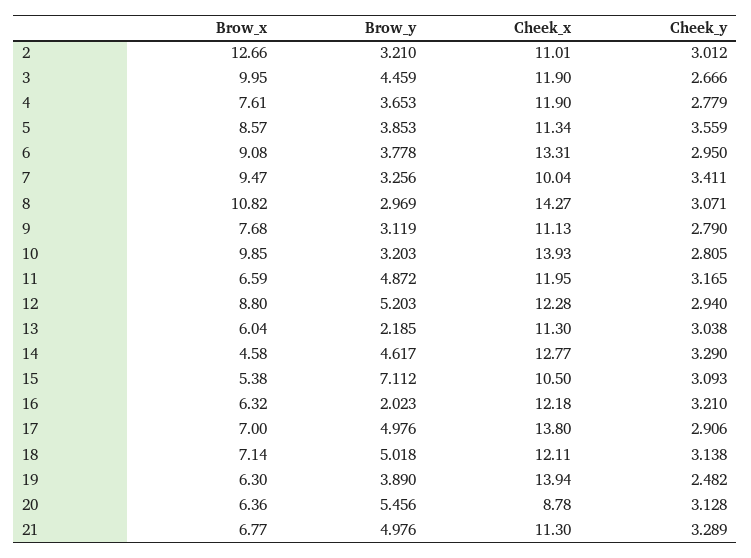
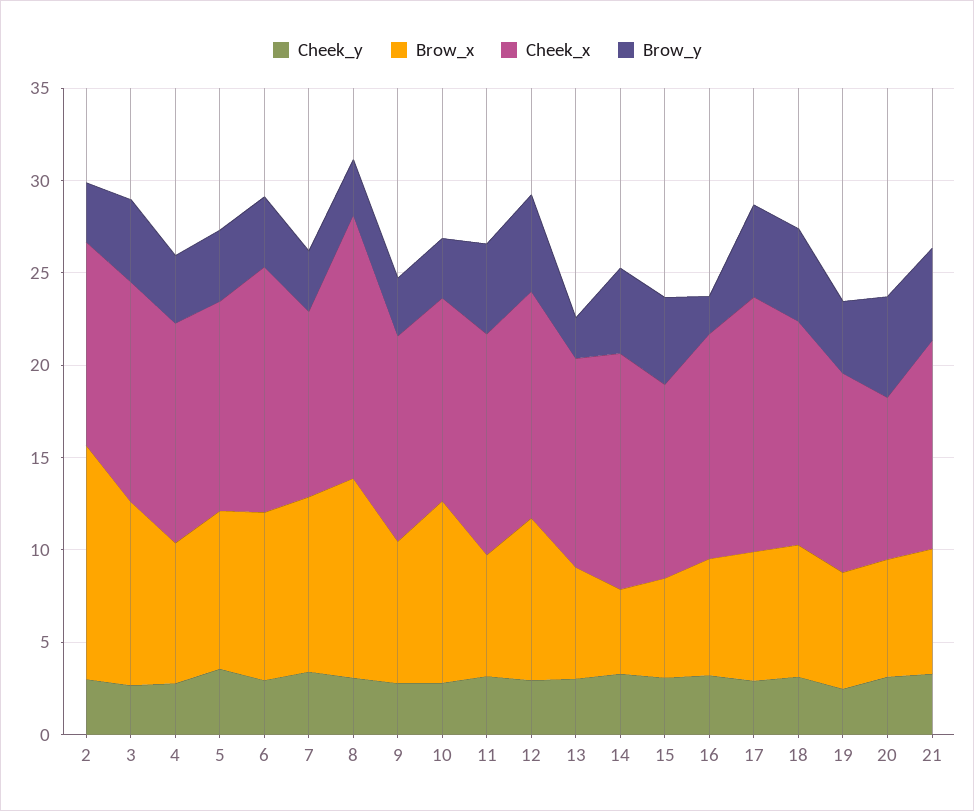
Cheek_x, 10: 13.93 -> 11
Brow_y, 15: 7.112 -> 5
Cheek_x, 19: 13.94 -> 11

